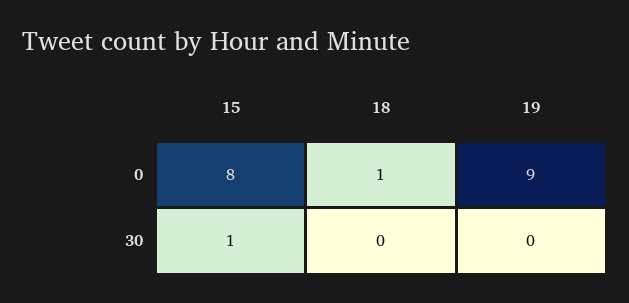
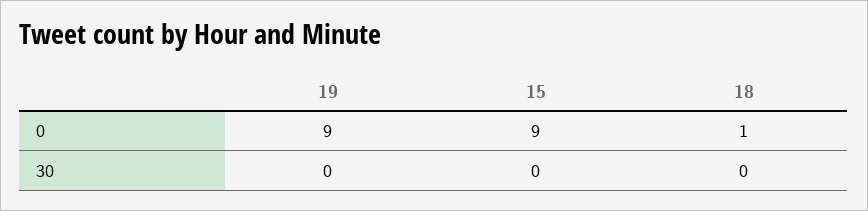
15, 0: 8 -> 9
15, 30: 1 -> 0

